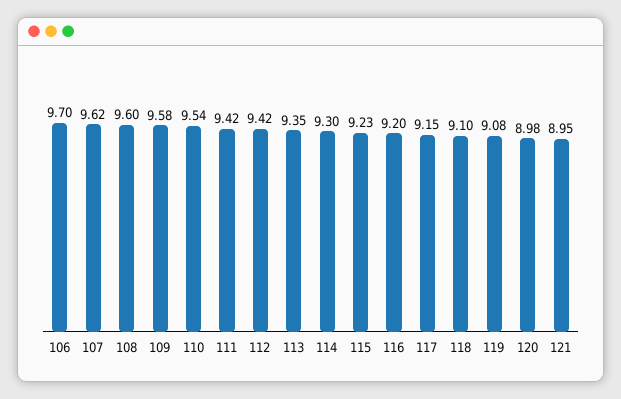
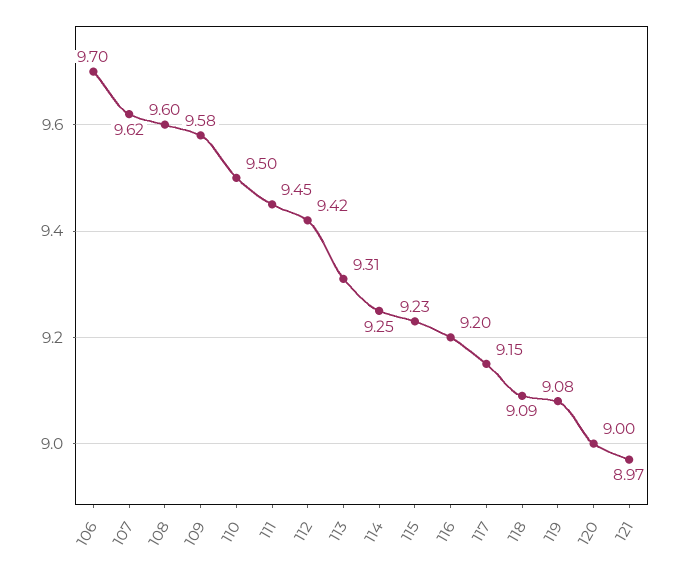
110: 9.54 -> 9.5
111: 9.42 -> 9.45
113: 9.35 -> 9.31
114: 9.3 -> 9.25
118: 9.1 -> 9.09
120: 8.98 -> 9
121: 8.95 -> 8.97

